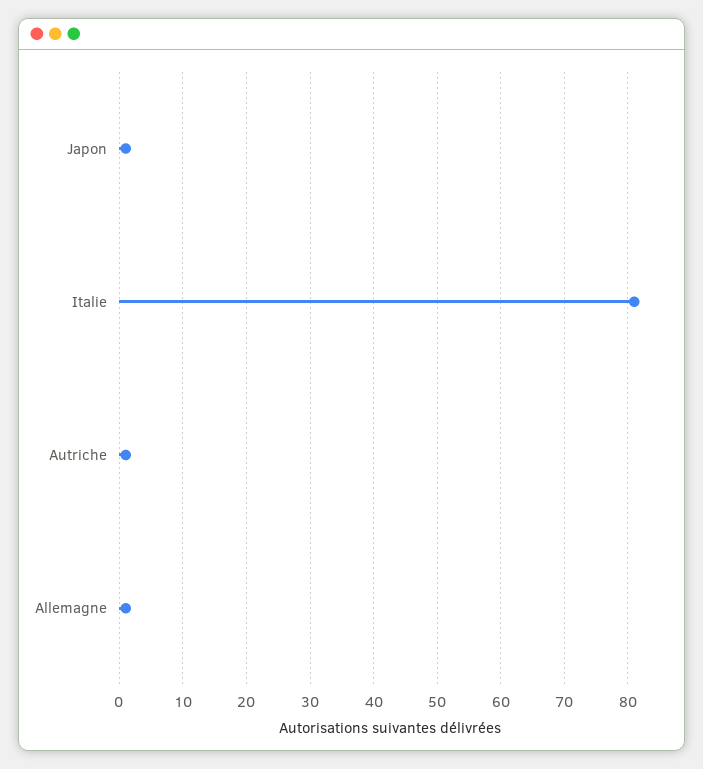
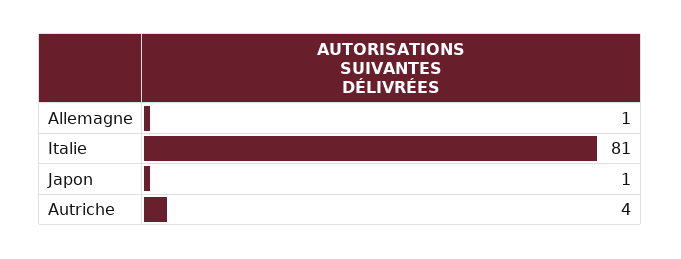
Autriche: 1 -> 4

